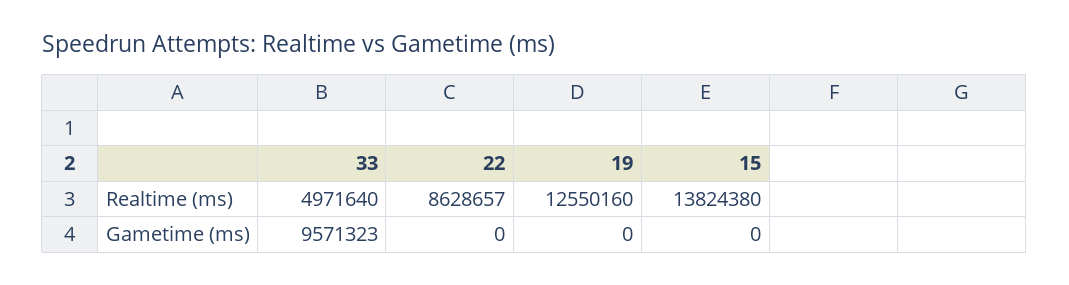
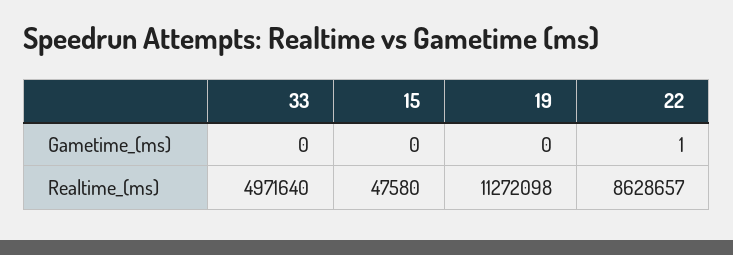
19, Realtime (ms): 12550160 -> 11272098
15, Realtime (ms): 13824380 -> 47580
33, Gametime (ms): 9571323 -> 0
22, Gametime (ms): 0 -> 1

